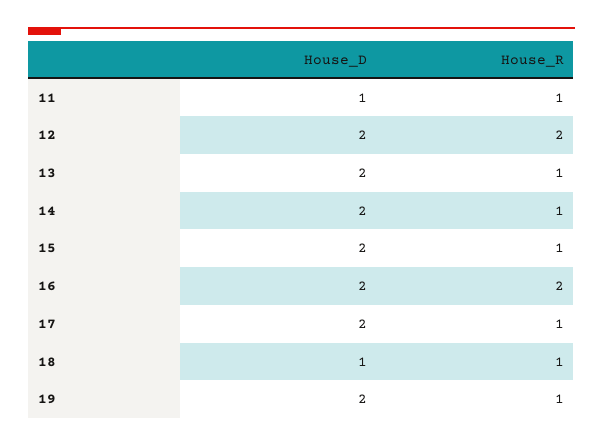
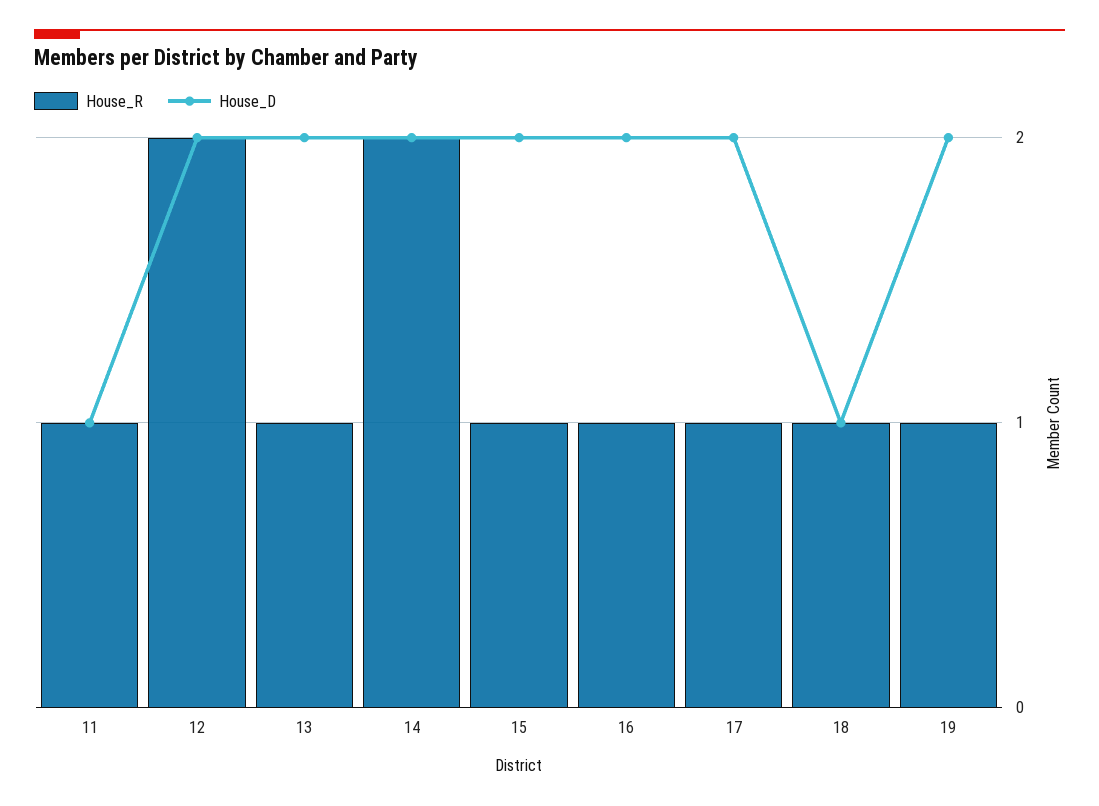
House_R, 14: 1 -> 2
House_R, 16: 2 -> 1

